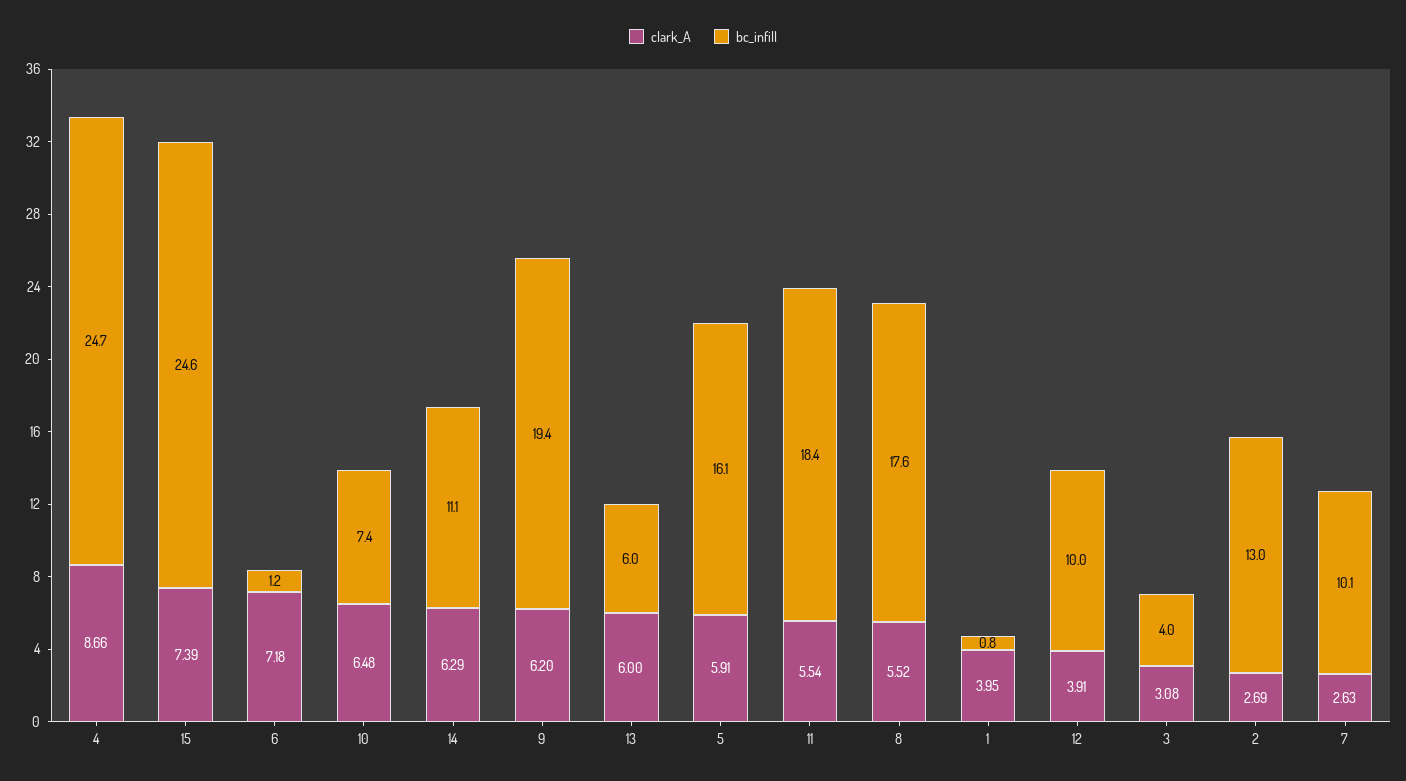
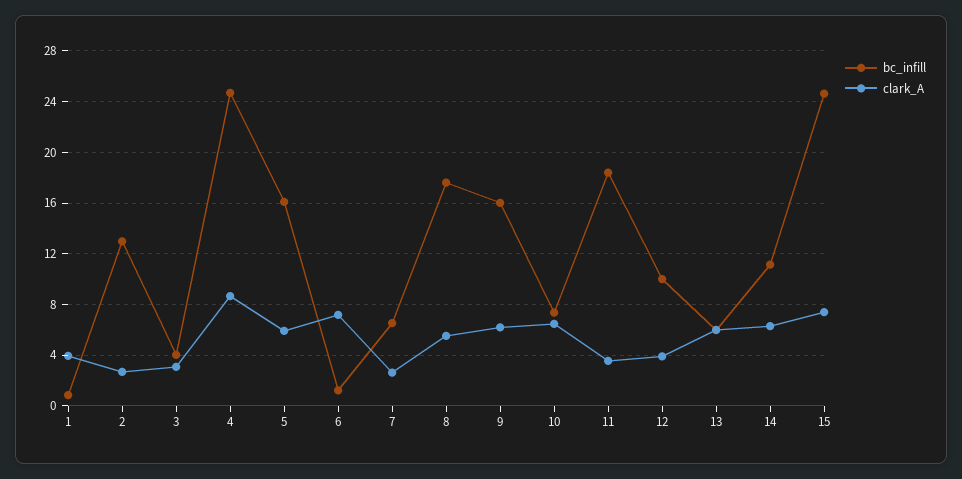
bc_infill, 9: 19.4 -> 16
clark_A, 11: 5.54 -> 3.5
bc_infill, 7: 10.1 -> 6.5

